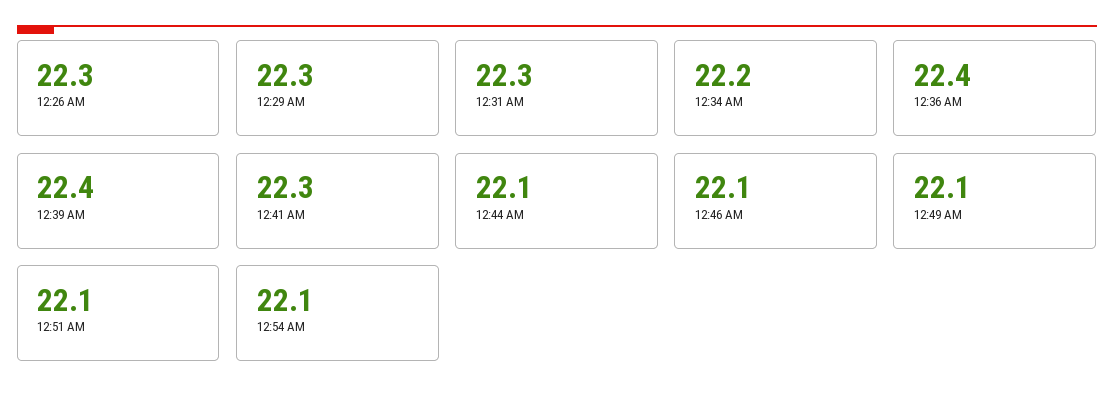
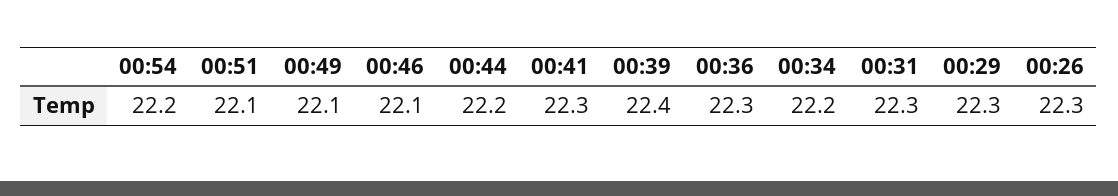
12:36 AM: 22.4 -> 22.3
12:44 AM: 22.1 -> 22.2
12:54 AM: 22.1 -> 22.2

